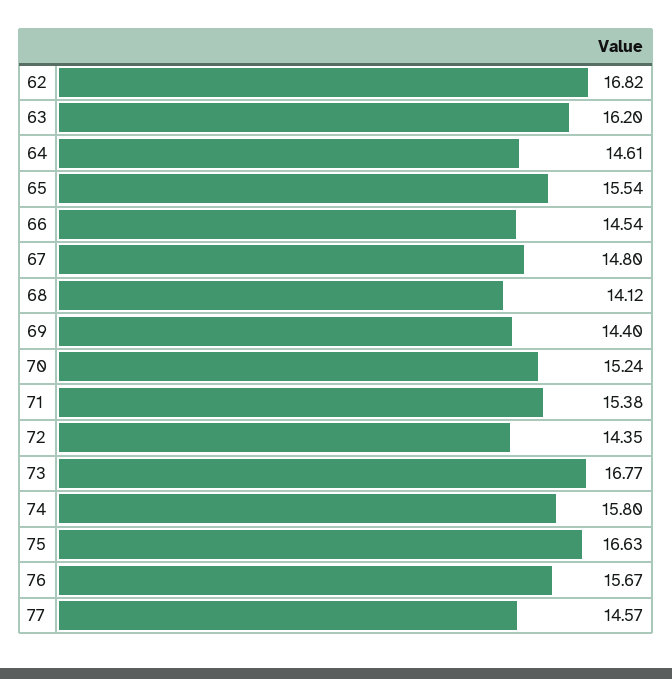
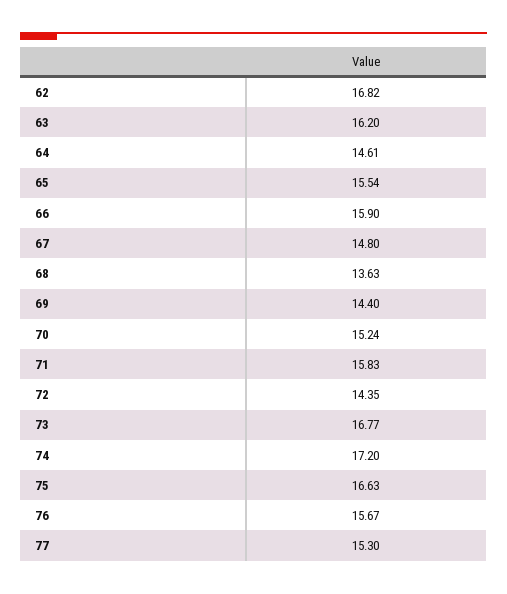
66: 14.54 -> 15.9
68: 14.12 -> 13.63
71: 15.38 -> 15.83
74: 15.8 -> 17.2
77: 14.57 -> 15.3

